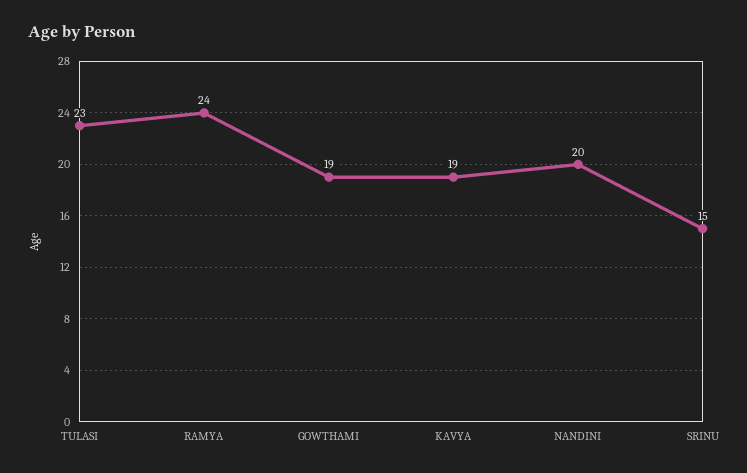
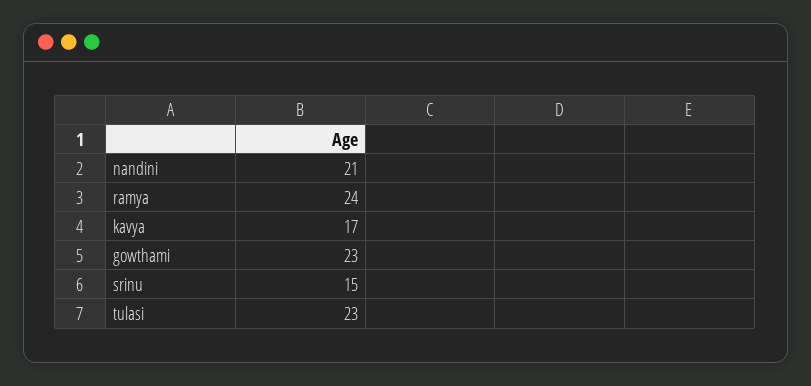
GOWTHAMI: 19 -> 23
KAVYA: 19 -> 17
NANDINI: 20 -> 21

